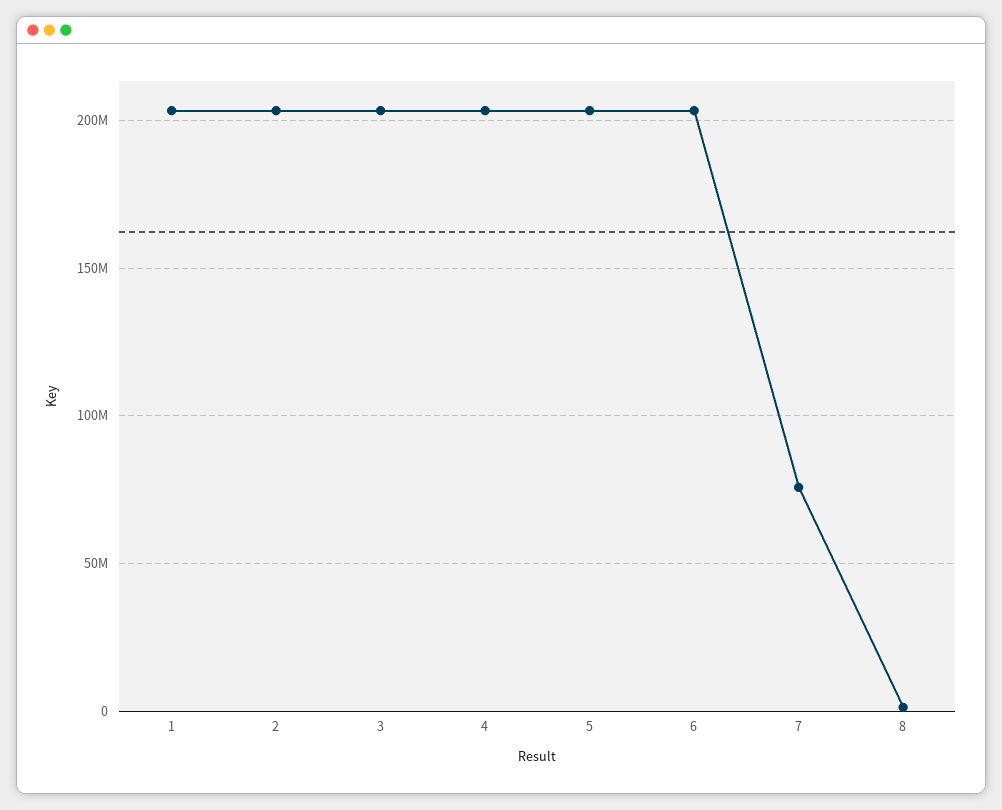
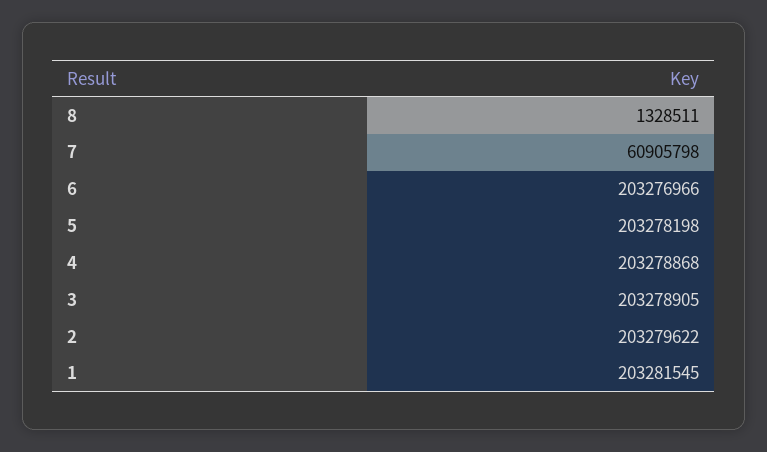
7: 75000000 -> 60905798

